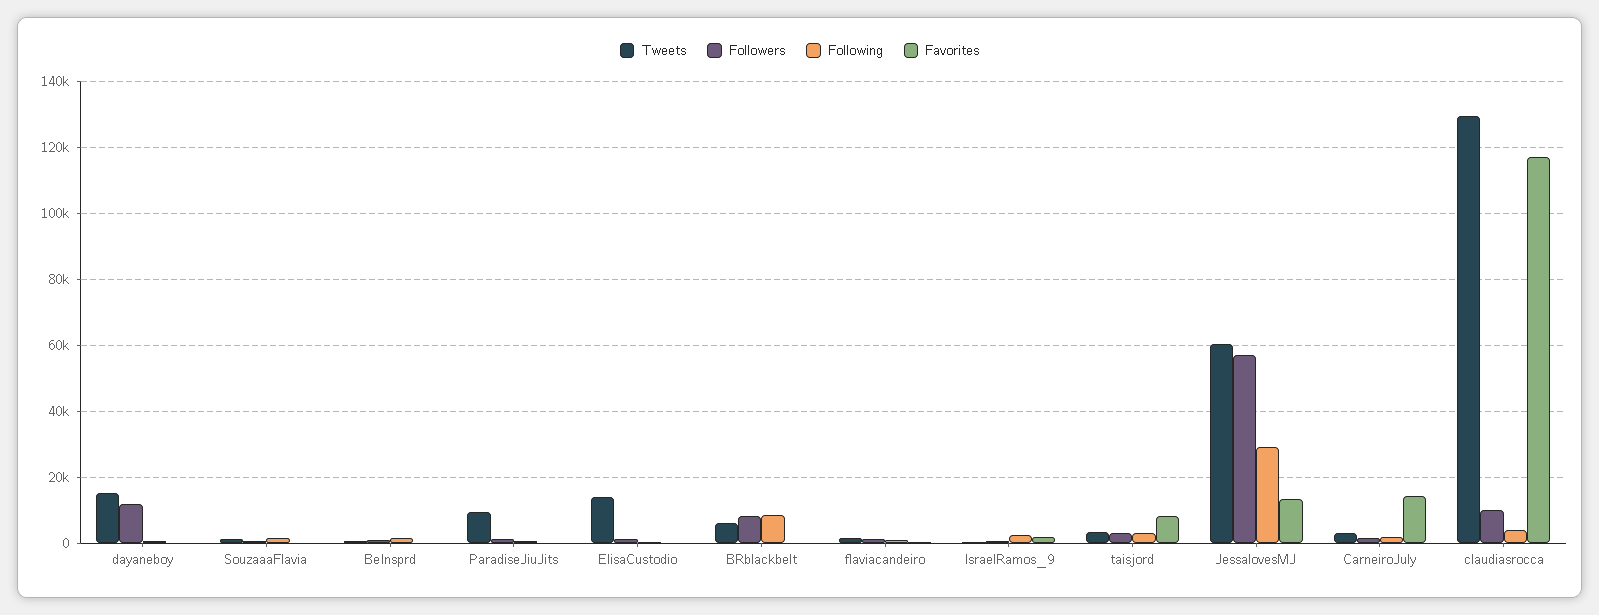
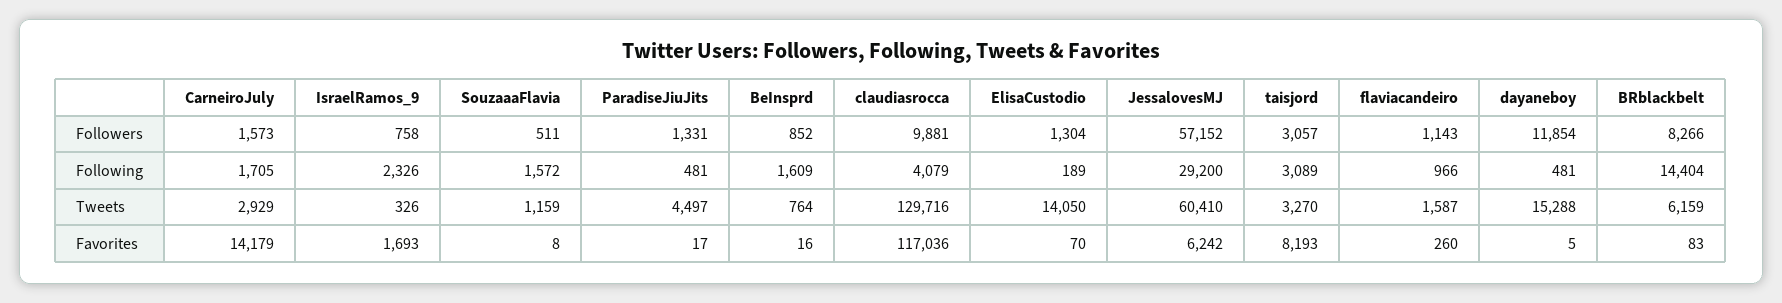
Tweets, ParadiseJiuJits: 10000 -> 4497
Following, BRblackbelt: 8000 -> 14404
Favorites, JessalovesMJ: 14000 -> 6242

